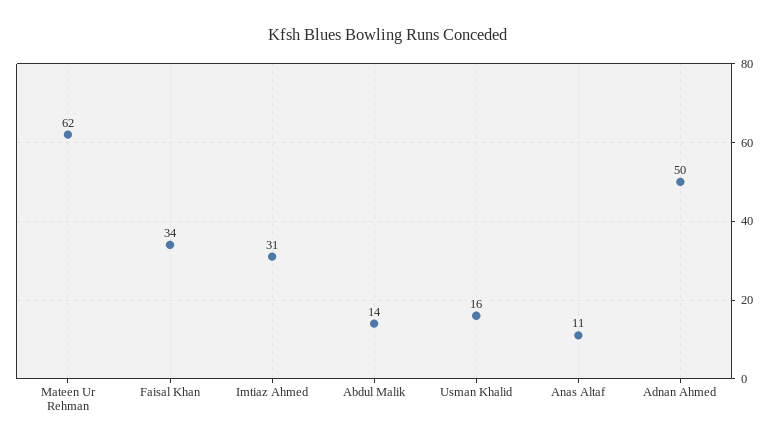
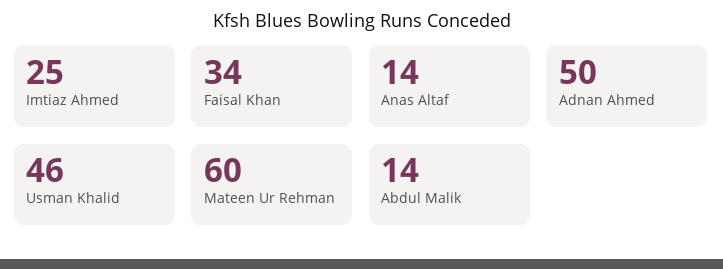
Mateen Ur Rehman: 62 -> 60
Imtiaz Ahmed: 31 -> 25
Usman Khalid: 16 -> 46
Anas Altaf: 11 -> 14

